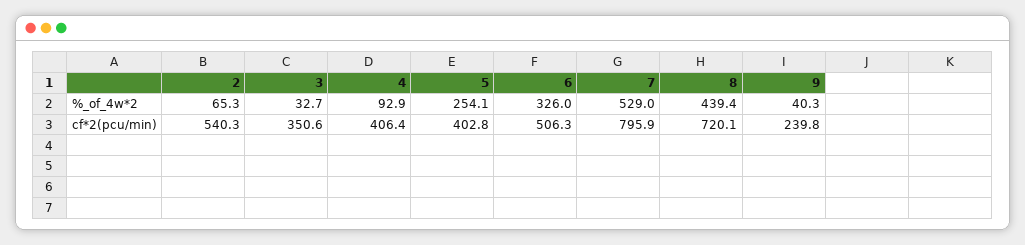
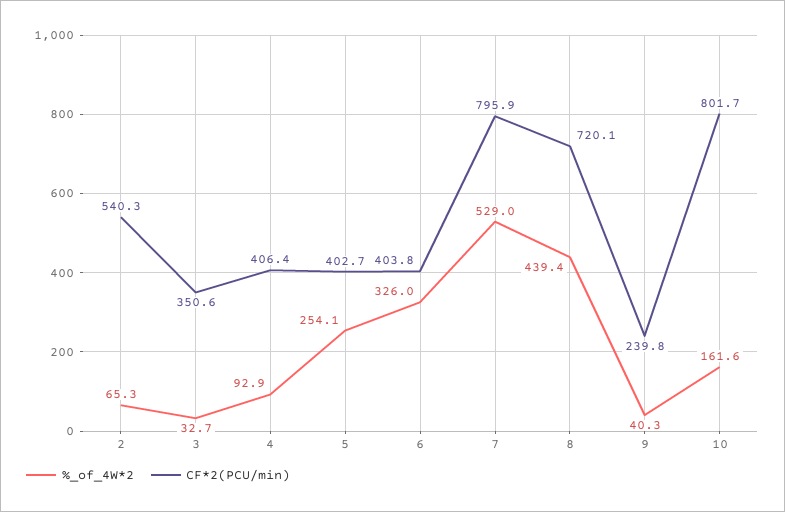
cf*2(pcu/min), 5: 402.8 -> 402.7
cf*2(pcu/min), 6: 506.3 -> 403.8
%_of_4w*2, 10: none -> 161.6
cf*2(pcu/min), 10: none -> 801.7

